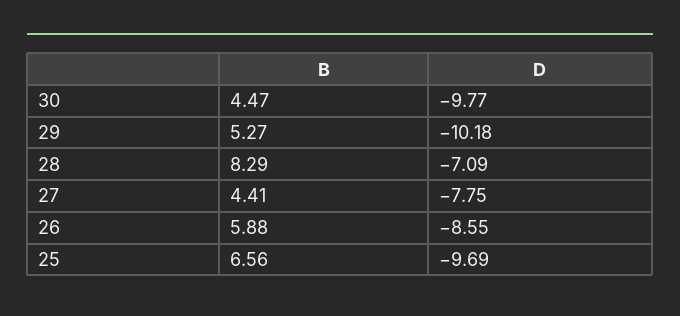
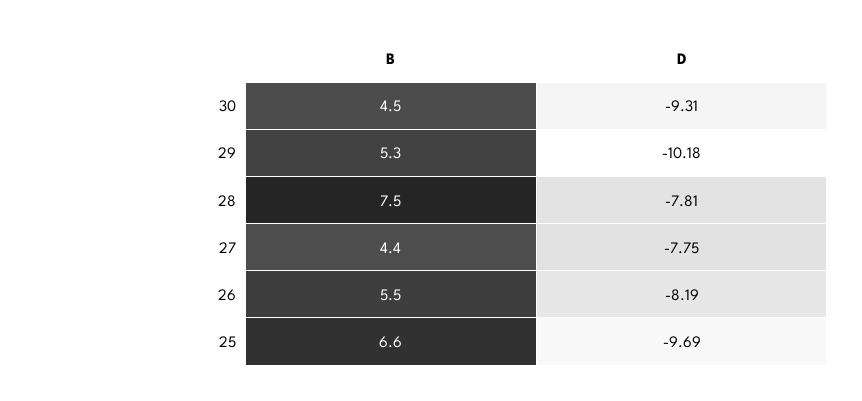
D, 30: -9.77 -> -9.31
B, 28: 8.29 -> 7.5
D, 28: -7.09 -> -7.81
B, 26: 5.88 -> 5.5
D, 26: -8.55 -> -8.19

